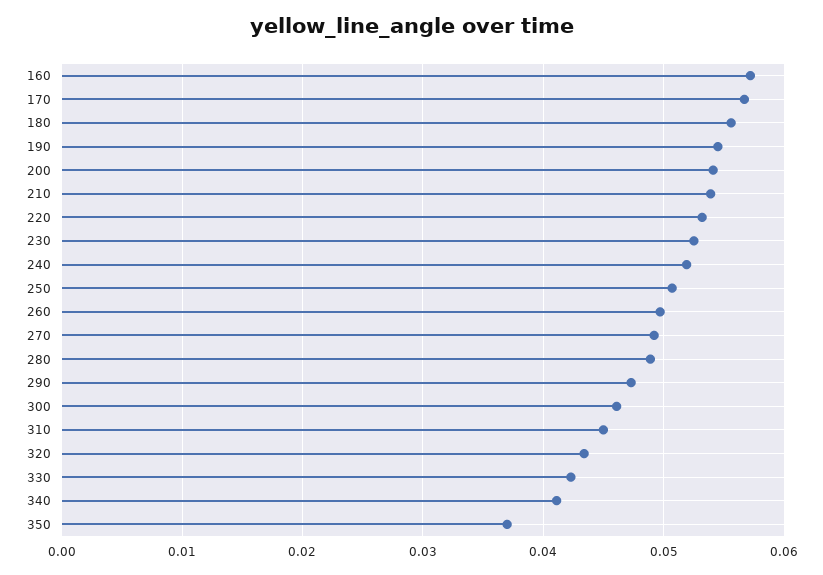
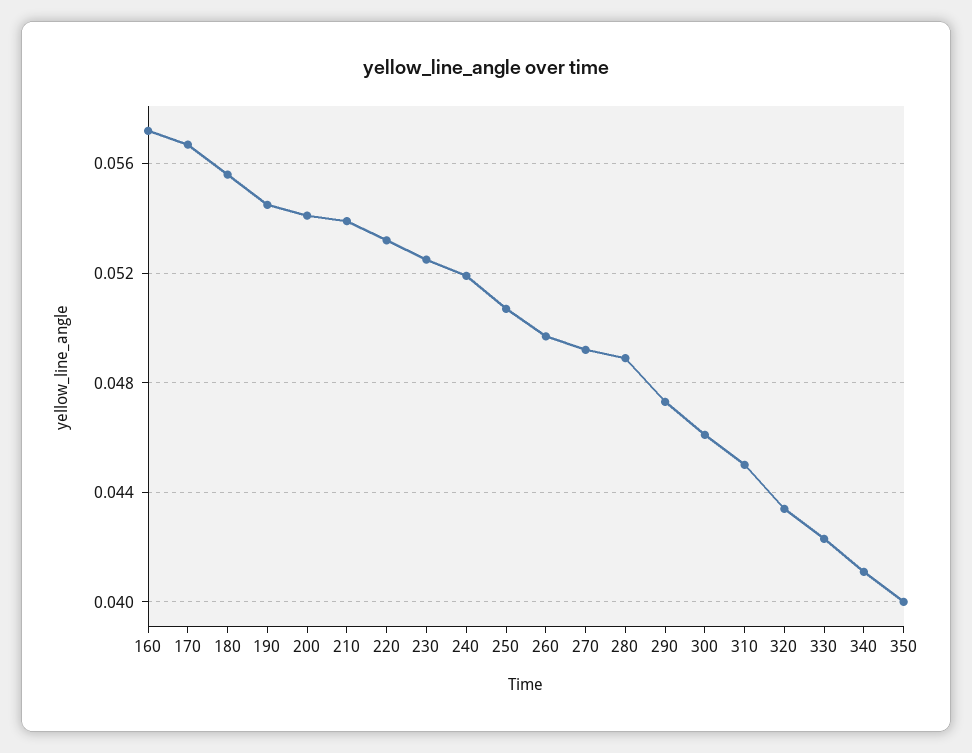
350: 0.037 -> 0.04

